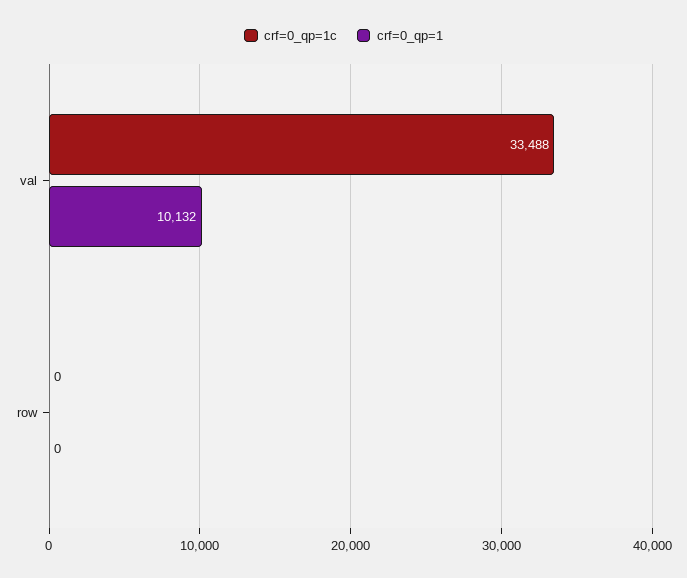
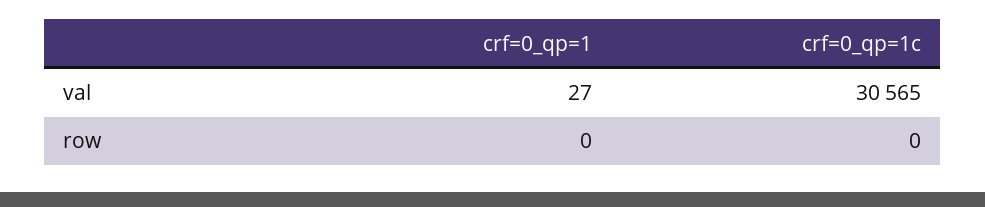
crf=0_qp=1c, val: 33488 -> 30565
crf=0_qp=1, val: 10132 -> 27

